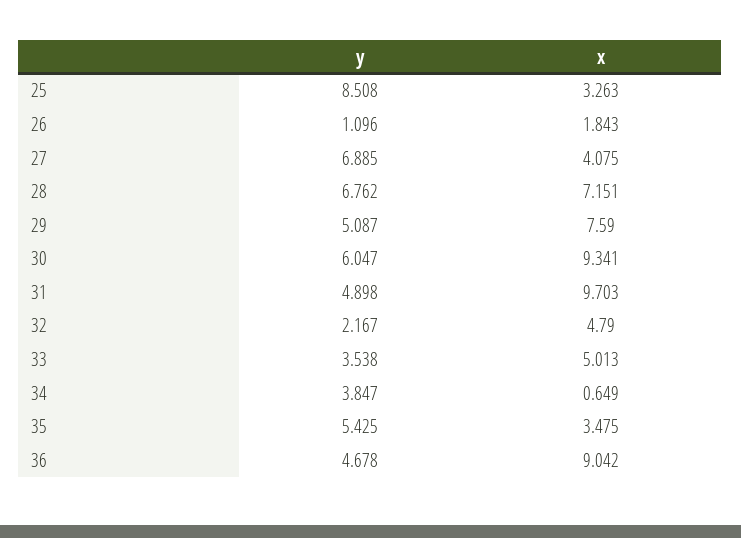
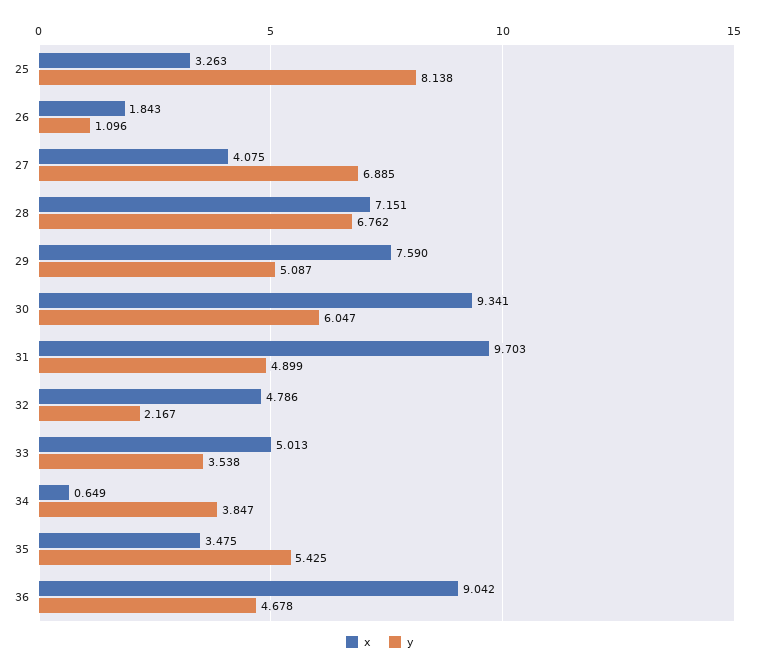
y, 25: 8.508 -> 8.138
y, 31: 4.898 -> 4.899
x, 32: 4.79 -> 4.786

